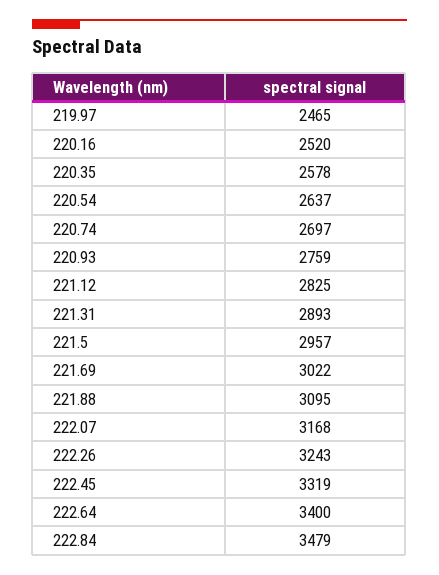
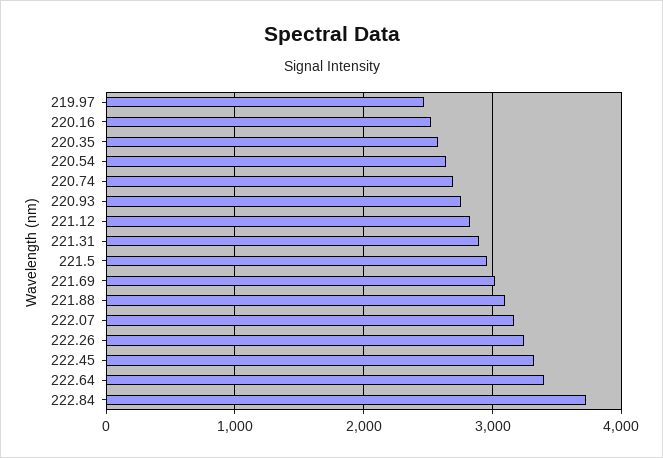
222.84: 3479 -> 3700

